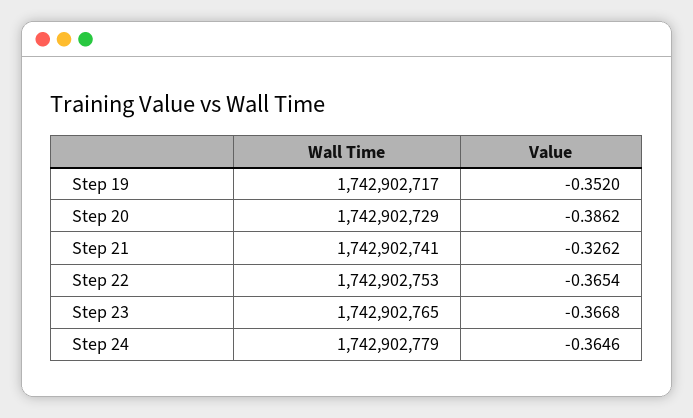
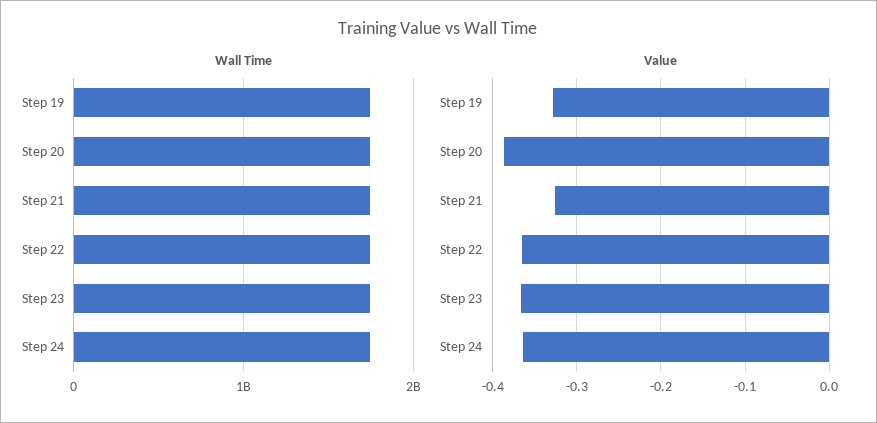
Value, Step 19: -0.352 -> -0.33

